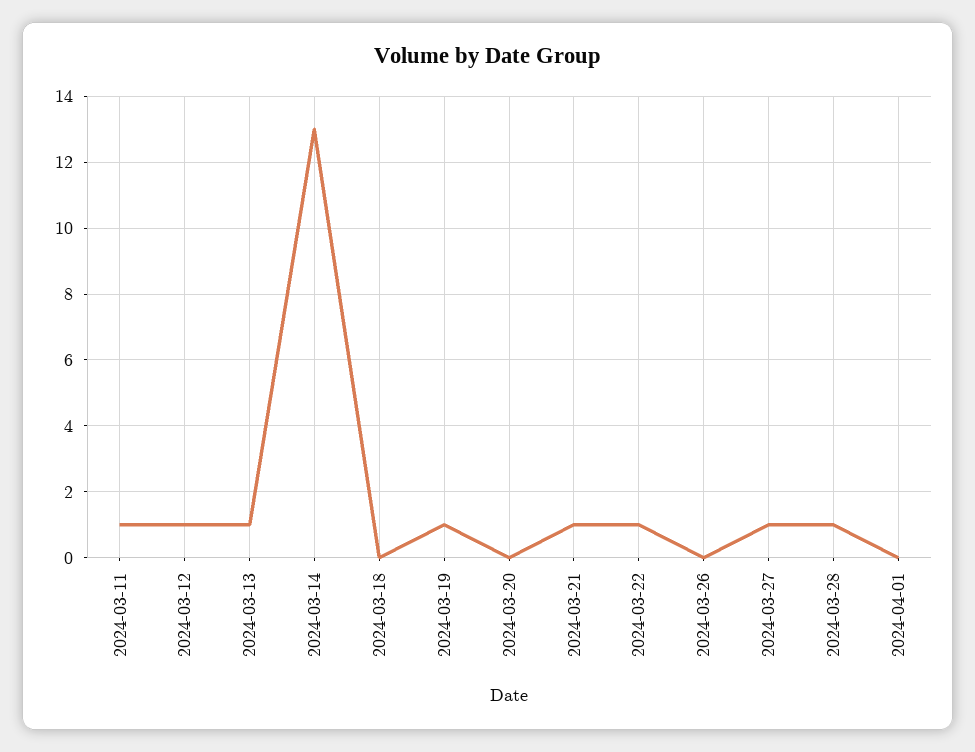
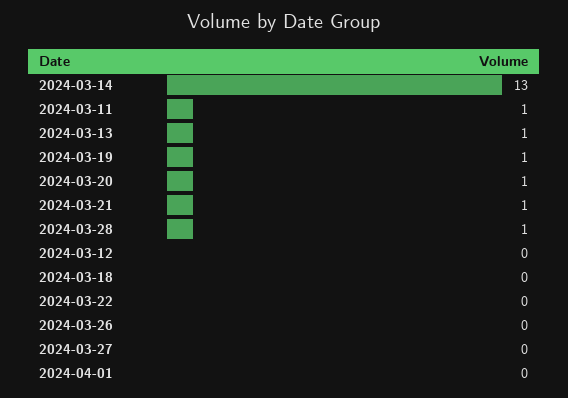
2024-03-12: 1 -> 0
2024-03-20: 0 -> 1
2024-03-22: 1 -> 0
2024-03-27: 1 -> 0

